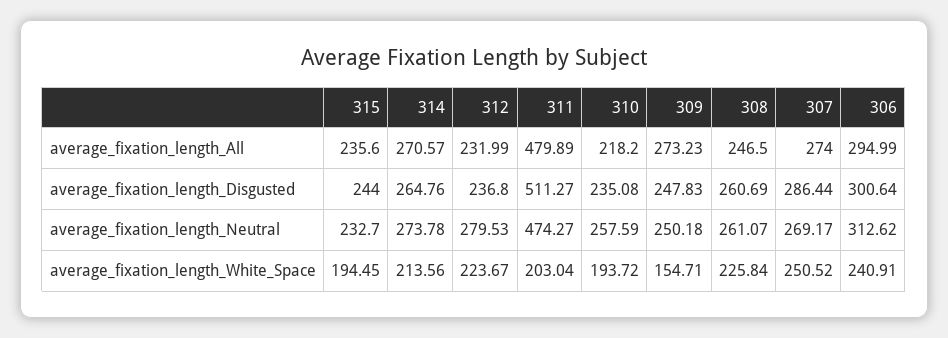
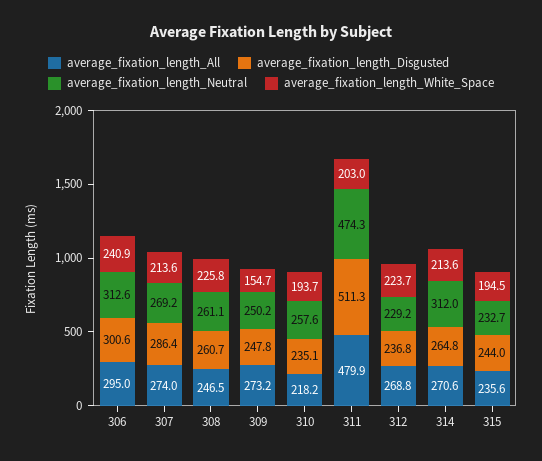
average_fixation_length_All, 312: 231.99 -> 268.8
average_fixation_length_Neutral, 314: 273.78 -> 312
average_fixation_length_Neutral, 312: 279.53 -> 229.2
average_fixation_length_White_Space, 307: 250.52 -> 213.6

